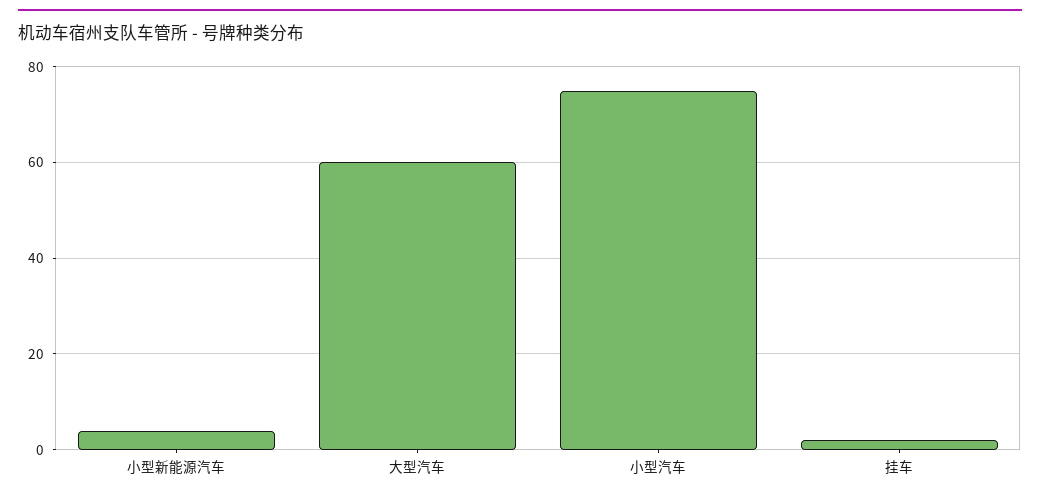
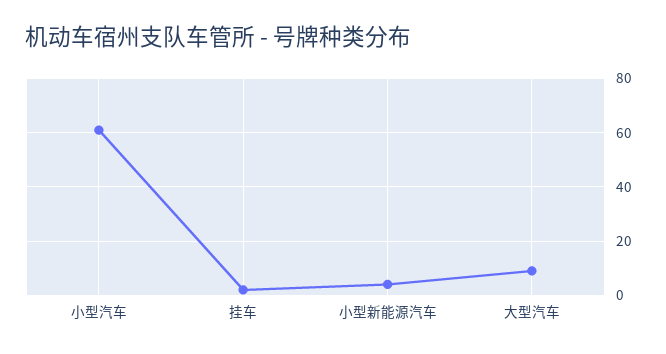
大型汽车: 60 -> 10
小型汽车: 75 -> 60

